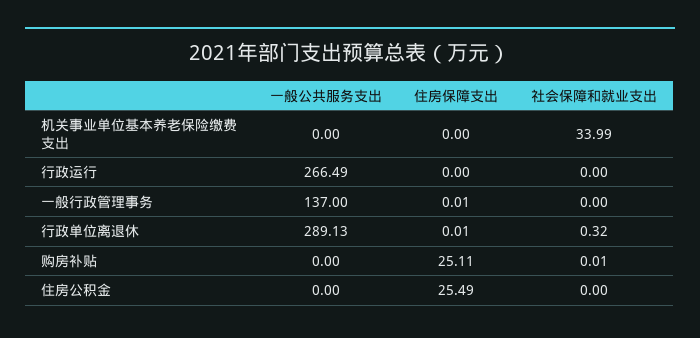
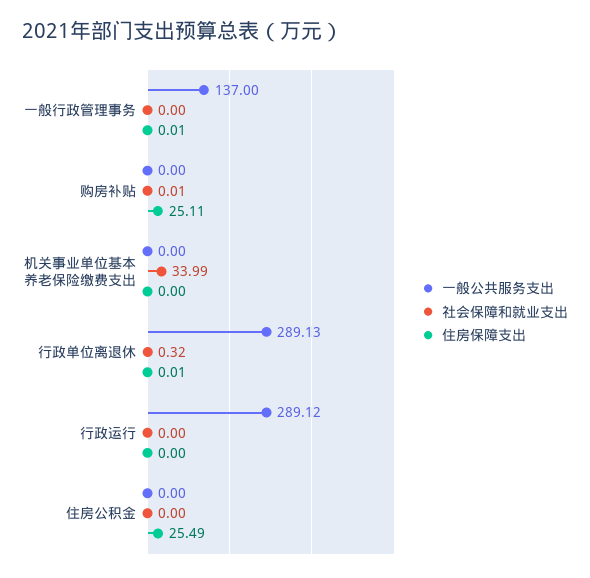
一般公共服务支出, 行政运行: 266.49 -> 289.12

